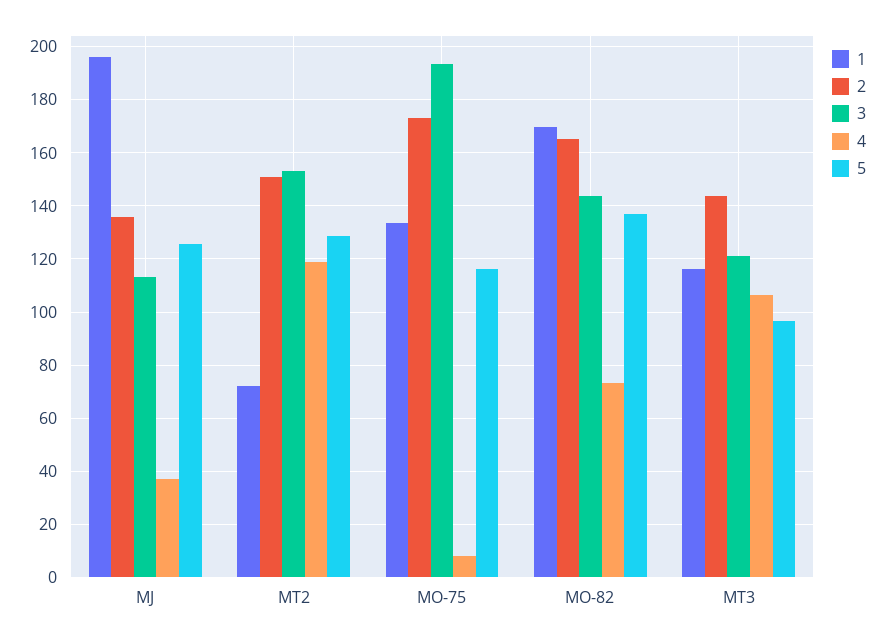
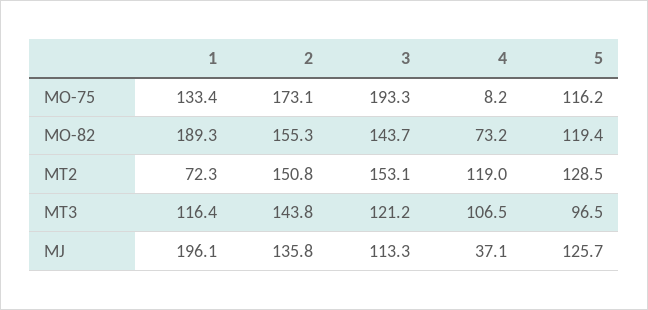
1, MO-82: 170 -> 189.3
2, MO-82: 165 -> 155.3
5, MO-82: 137.5 -> 119.4

